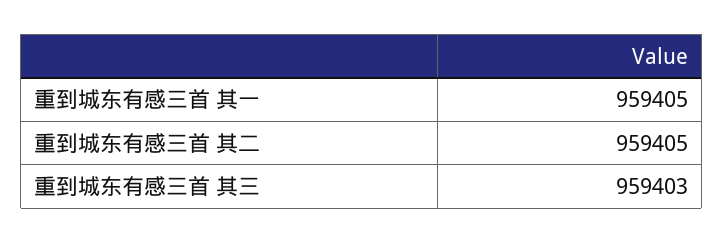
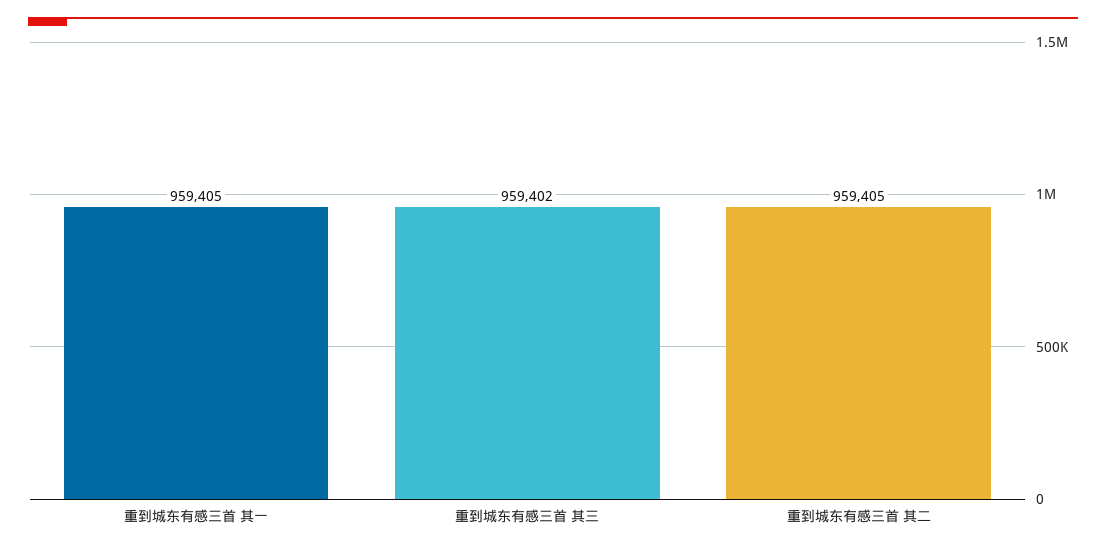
重到城东有感三首 其三: 959403 -> 959402

